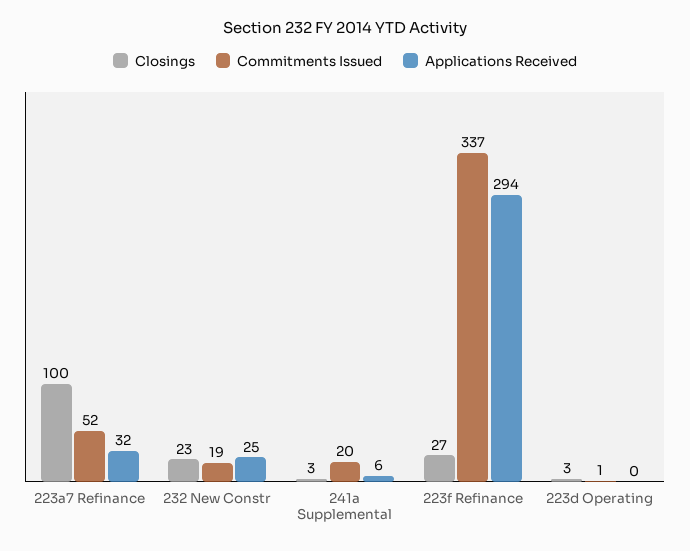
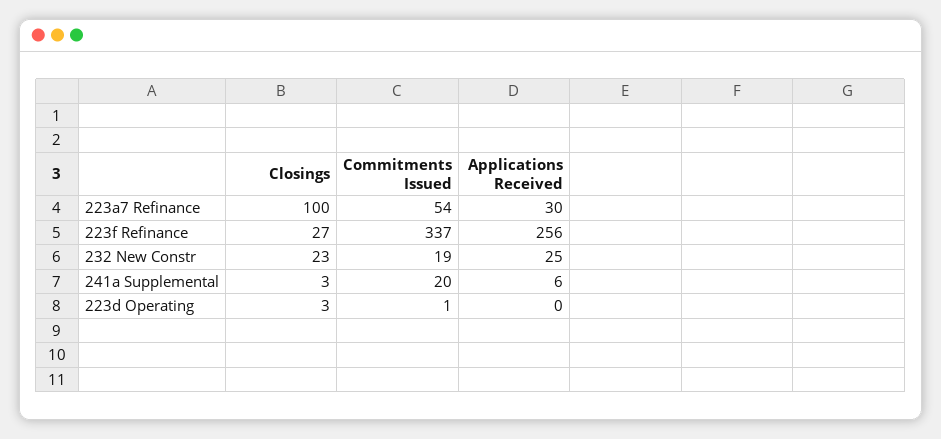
Commitments Issued, 223a7 Refinance: 52 -> 54
Applications Received, 223a7 Refinance: 32 -> 30
Applications Received, 223f Refinance: 294 -> 256

